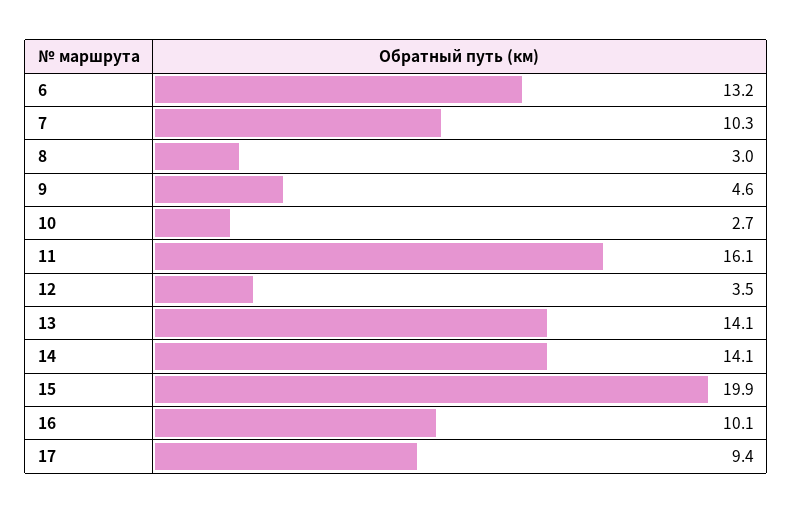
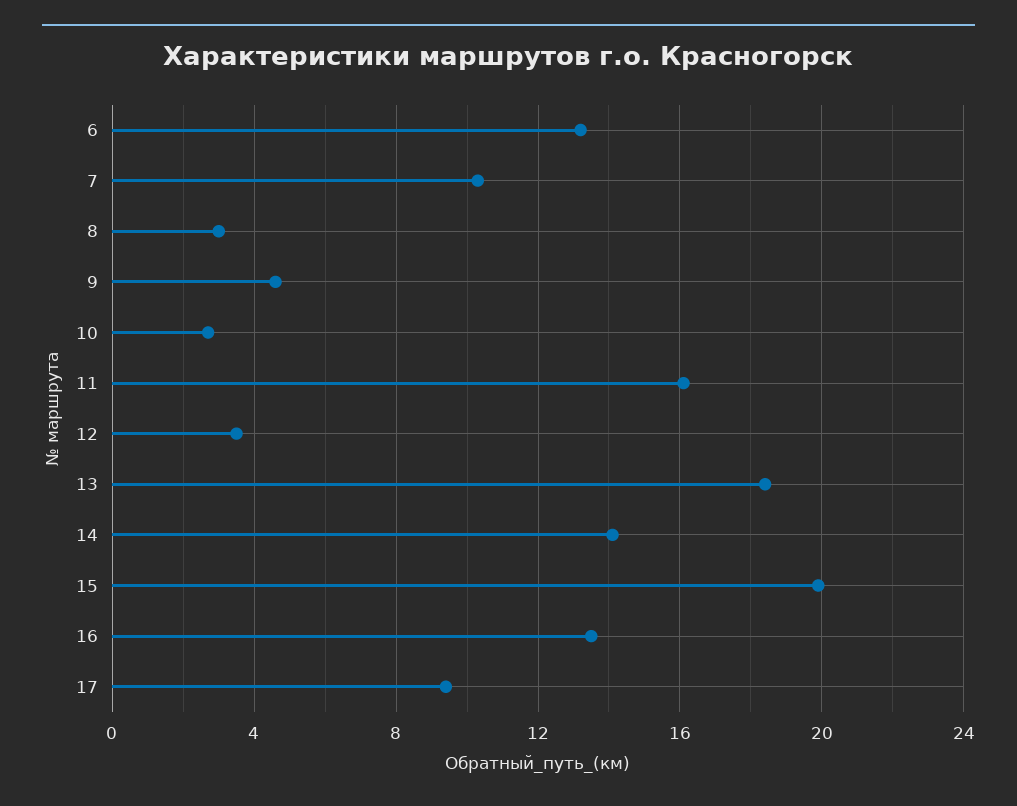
13: 14.1 -> 18.5
16: 10.1 -> 13.5

